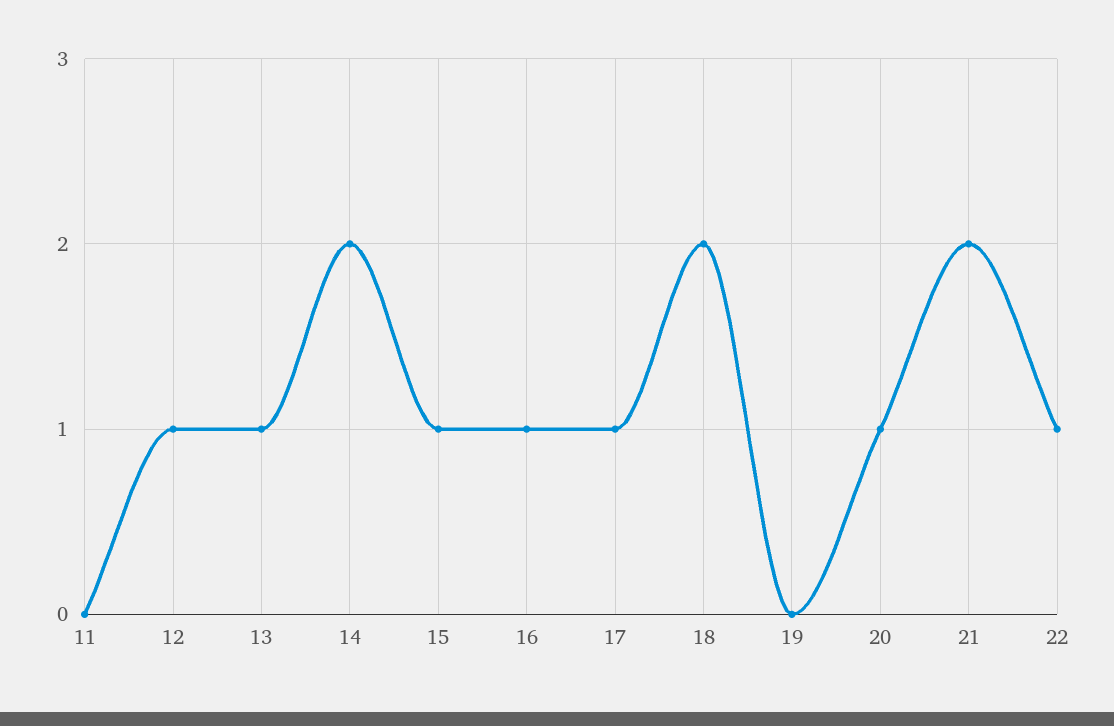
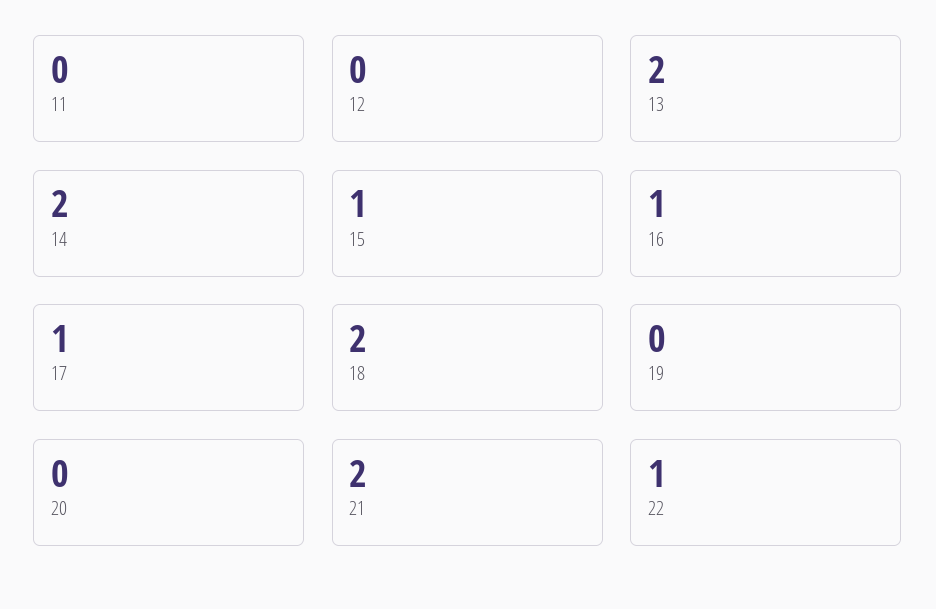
12: 1 -> 0
13: 1 -> 2
20: 1 -> 0

